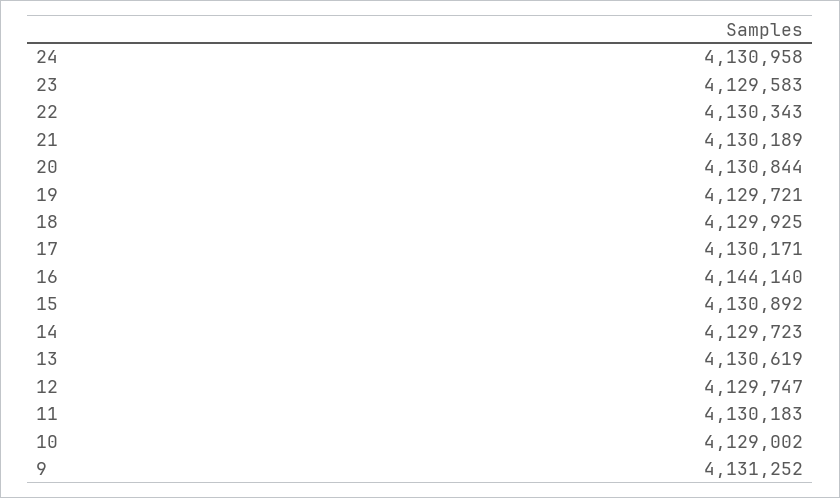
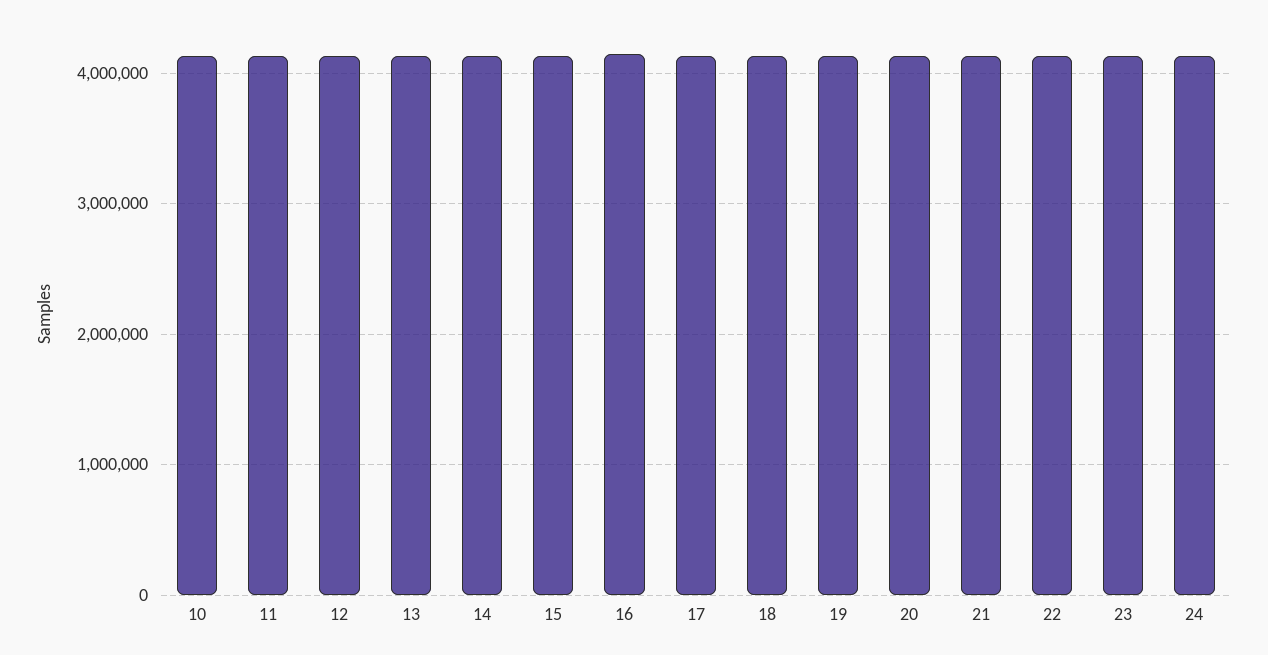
9: 4131252 -> none

